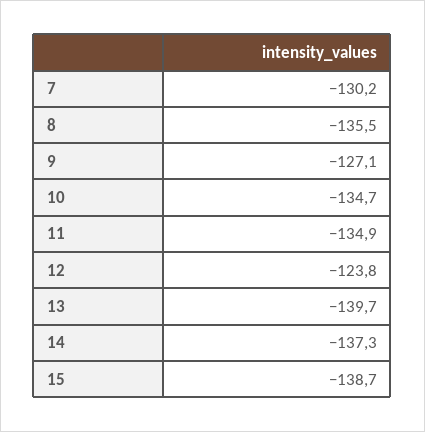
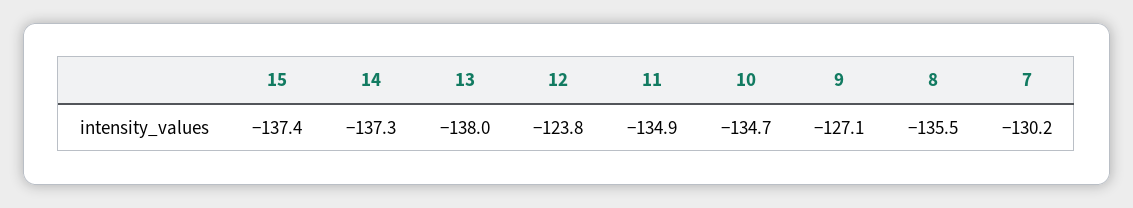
13: -139.7 -> -138
15: -138.7 -> -137.4

